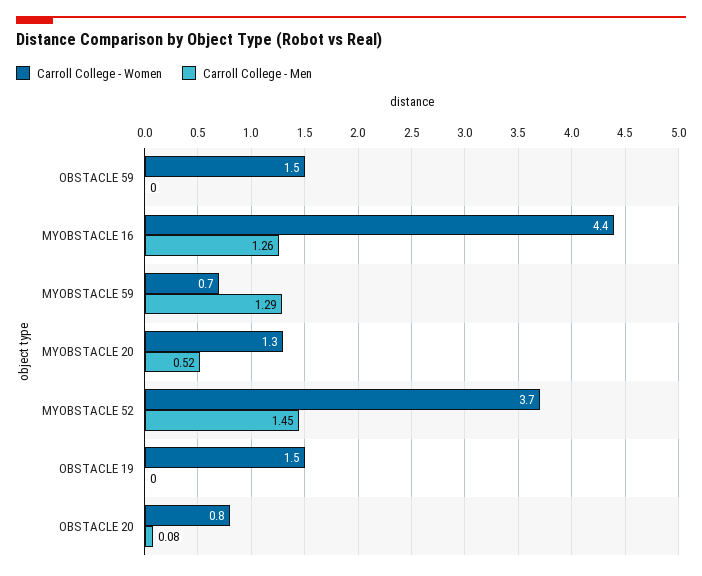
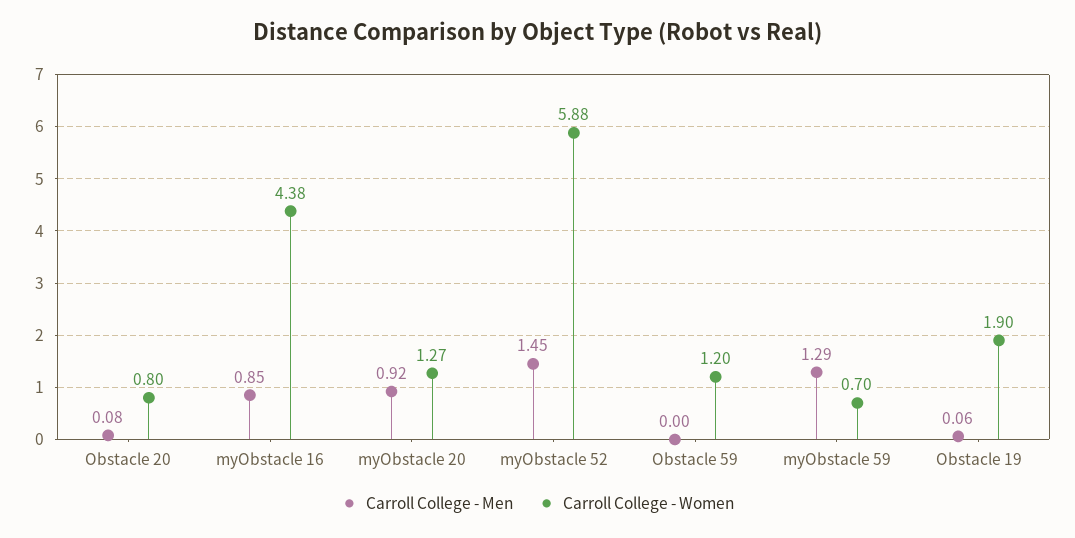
Carroll College - Women, OBSTACLE 59: 1.5 -> 1.2
Carroll College - Men, MYOBSTACLE 16: 1.26 -> 0.85
Carroll College - Men, MYOBSTACLE 20: 0.52 -> 0.92
Carroll College - Women, MYOBSTACLE 52: 3.7 -> 5.88
Carroll College - Women, OBSTACLE 19: 1.5 -> 1.9
Carroll College - Men, OBSTACLE 19: 0 -> 0.06

